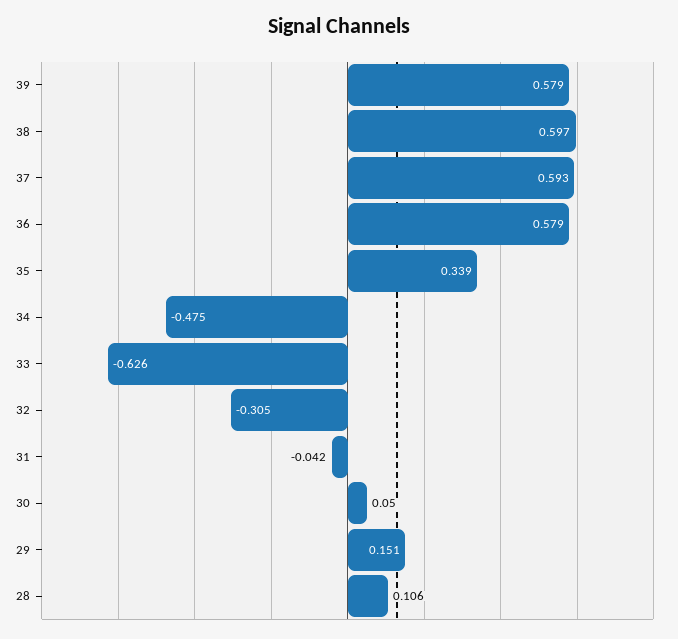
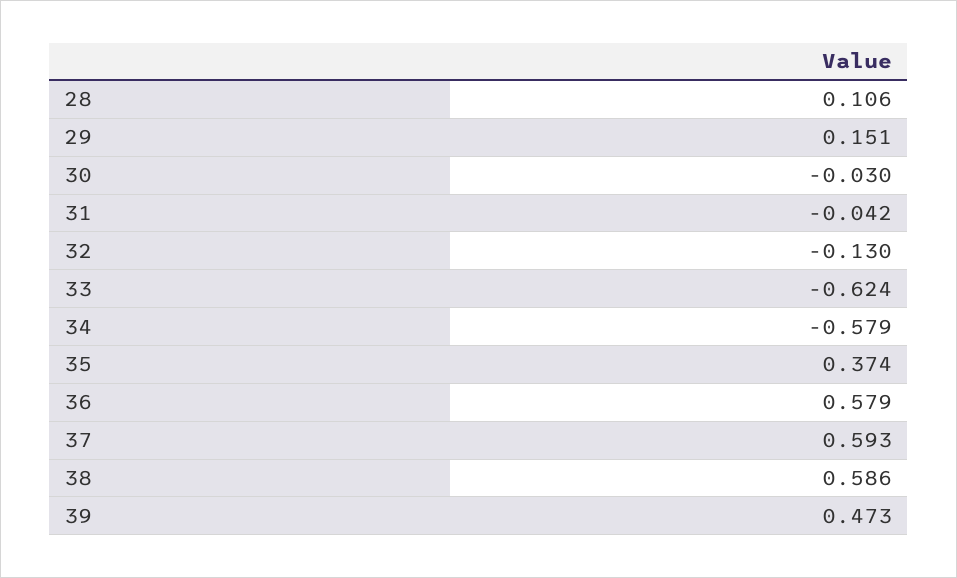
39: 0.579 -> 0.473
38: 0.597 -> 0.586
35: 0.339 -> 0.374
34: -0.475 -> -0.579
33: -0.626 -> -0.624
32: -0.305 -> -0.13
30: 0.05 -> -0.03

